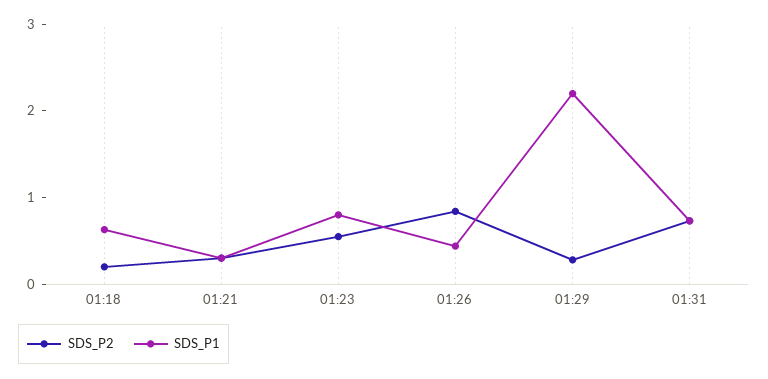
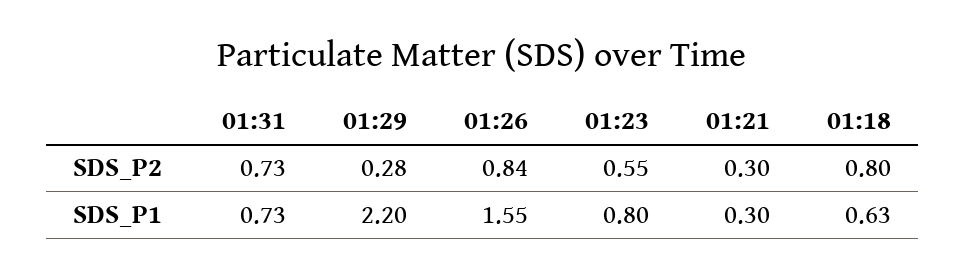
SDS_P2, 01:18: 0.2 -> 0.8
SDS_P1, 01:26: 0.4 -> 1.55

